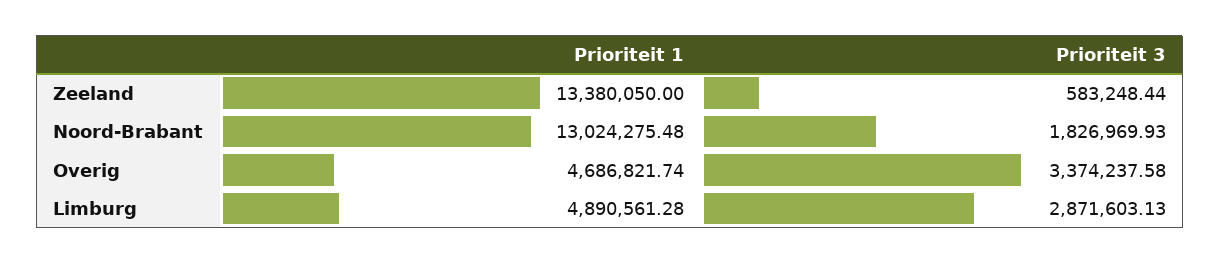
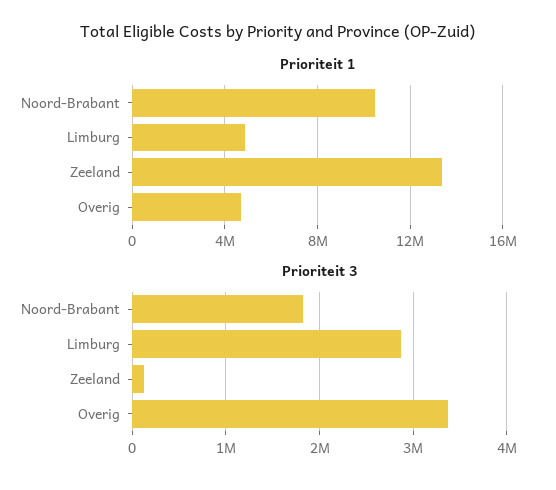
Prioriteit 3, Zeeland: 583248.44 -> 100000
Prioriteit 1, Noord-Brabant: 13024275.48 -> 10500000

